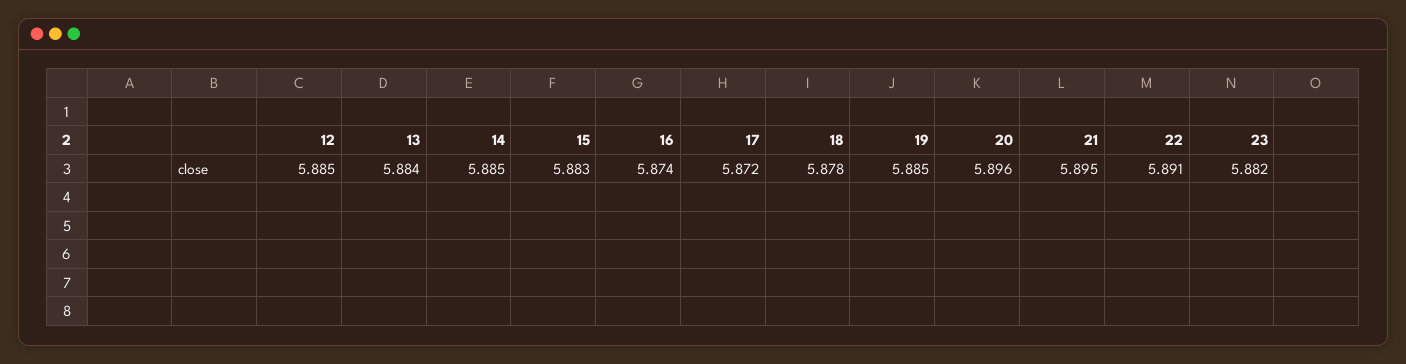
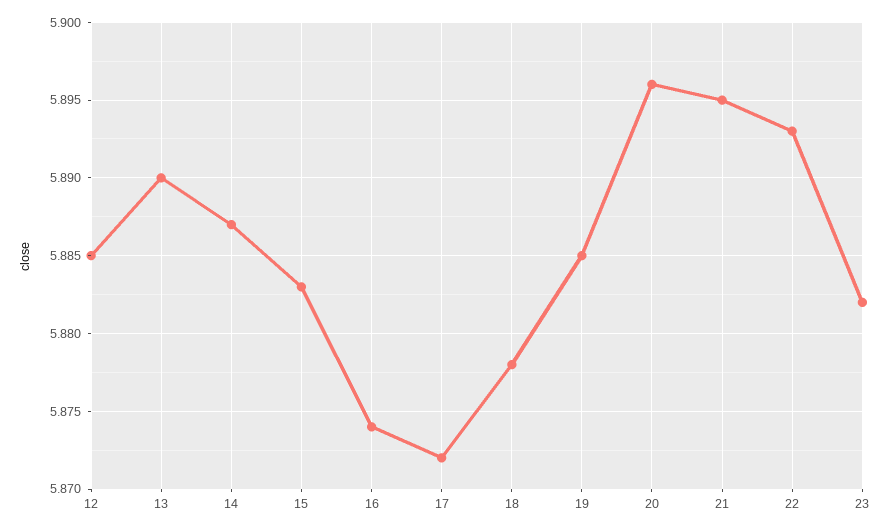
13: 5.884 -> 5.89
14: 5.885 -> 5.887
22: 5.891 -> 5.893

